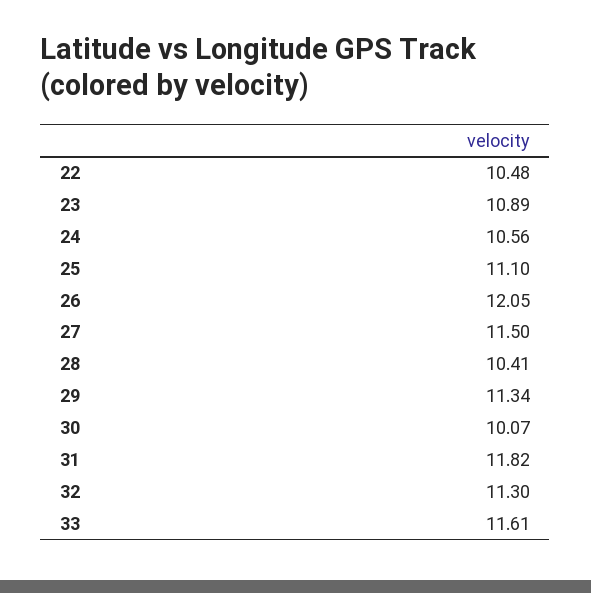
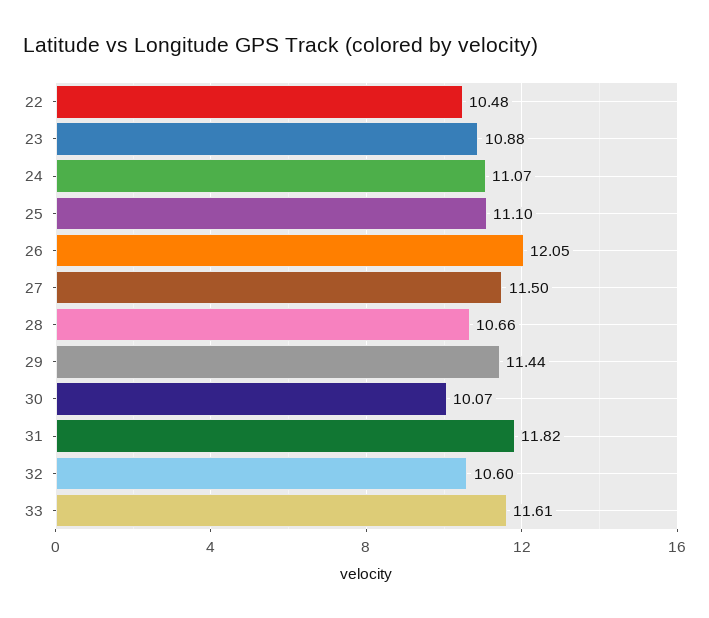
23: 10.89 -> 10.88
24: 10.56 -> 11.07
28: 10.41 -> 10.66
29: 11.34 -> 11.44
32: 11.3 -> 10.6

